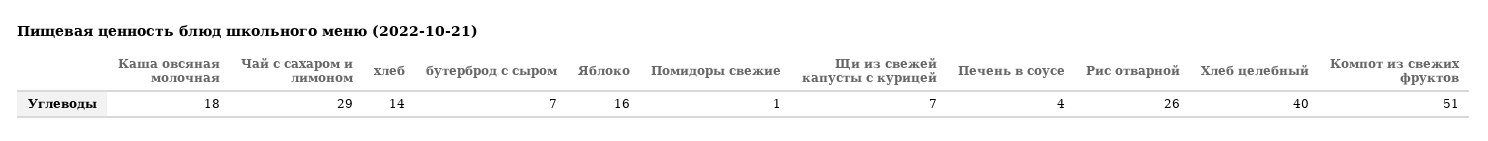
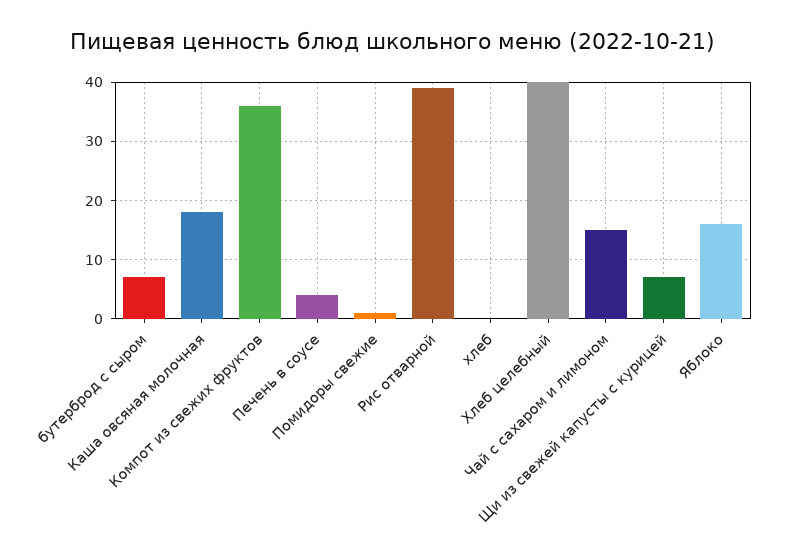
Чай с сахаром и лимоном: 29 -> 15
хлеб: 14 -> 0
Рис отварной: 26 -> 40
Компот из свежих фруктов: 51 -> 35

